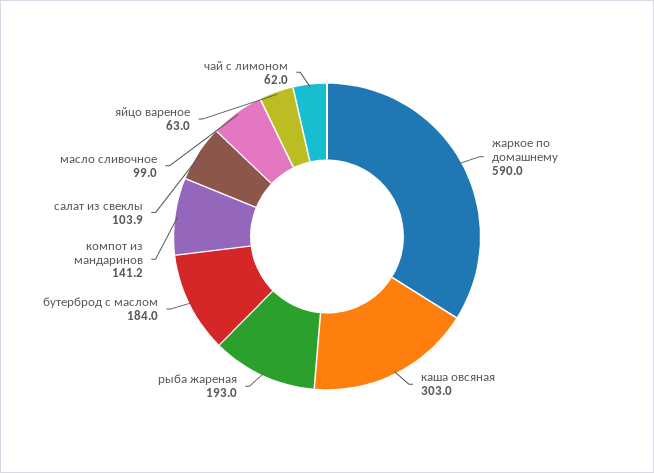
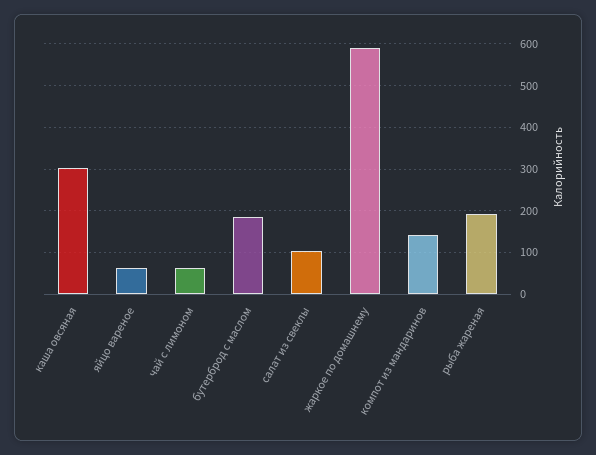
масло сливочное: 99 -> none

